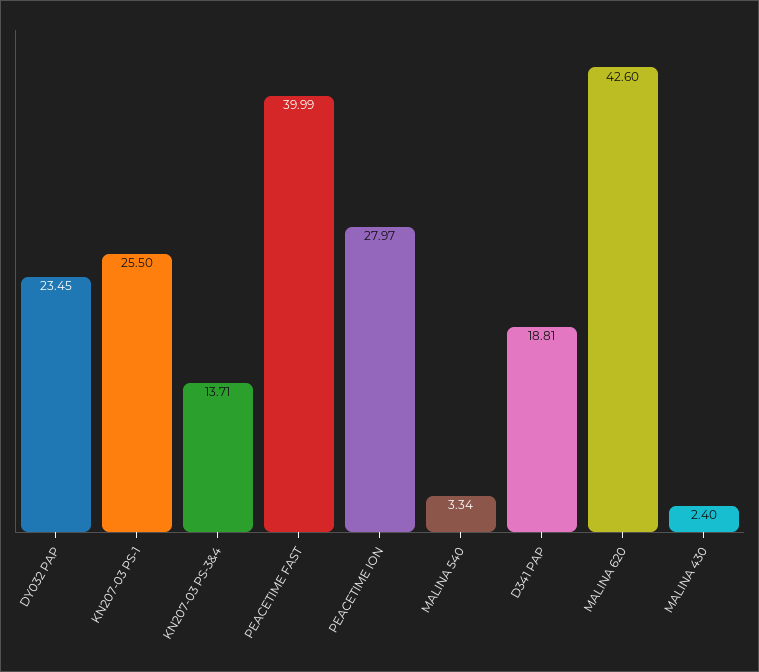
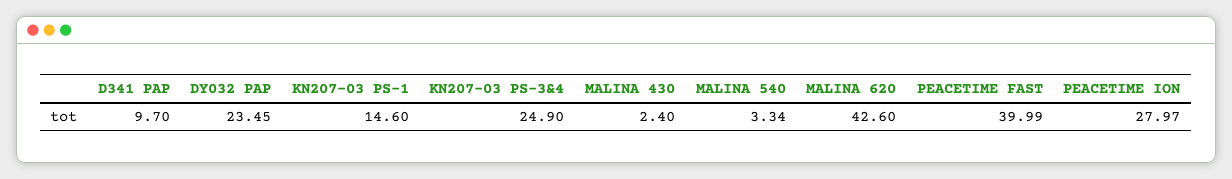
KN207-03 PS-1: 25.5 -> 14.6
KN207-03 PS-3&4: 13.71 -> 24.9
D341 PAP: 18.81 -> 9.7

